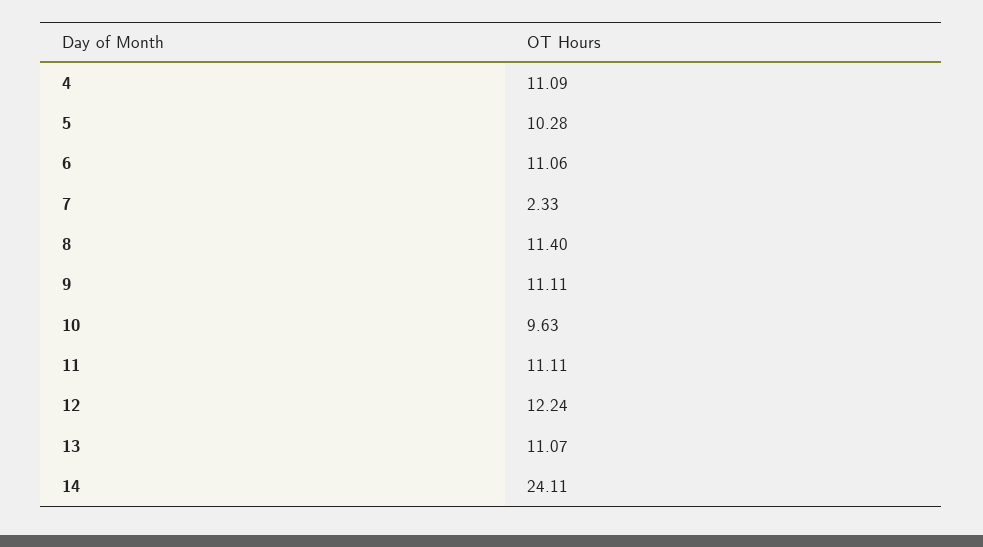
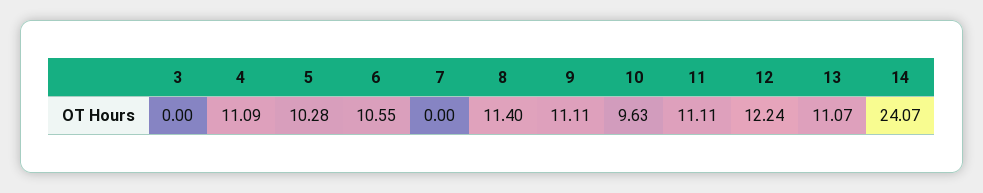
6: 11.06 -> 10.55
7: 2.33 -> 0
14: 24.11 -> 24.07
3: none -> 0

